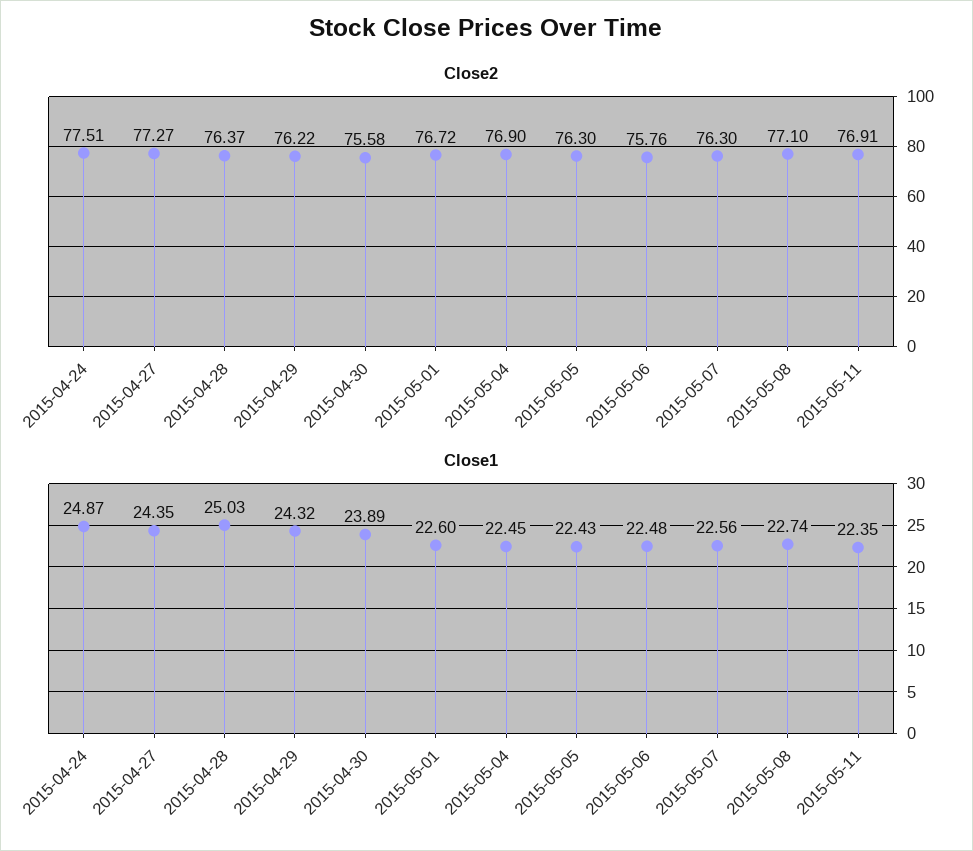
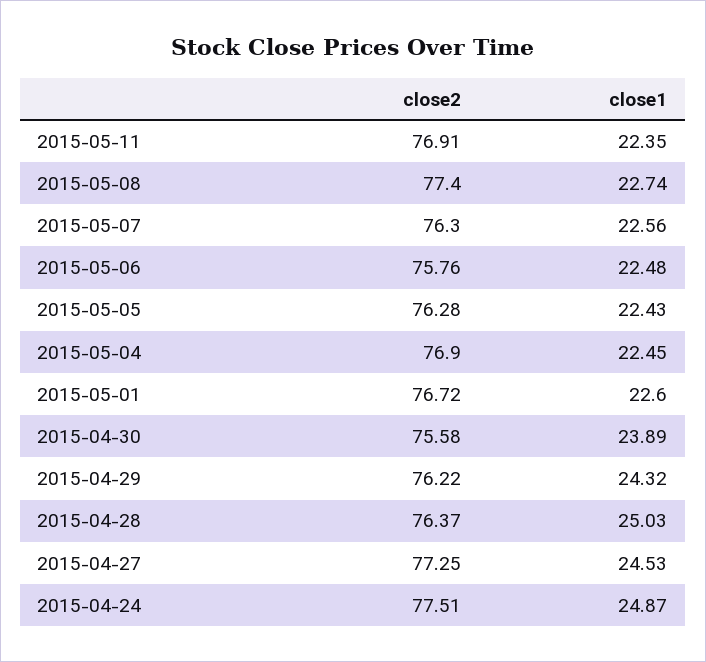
Close2, 2015-04-27: 77.27 -> 77.25
Close2, 2015-05-05: 76.3 -> 76.28
Close2, 2015-05-08: 77.1 -> 77.4
Close1, 2015-04-27: 24.35 -> 24.53

